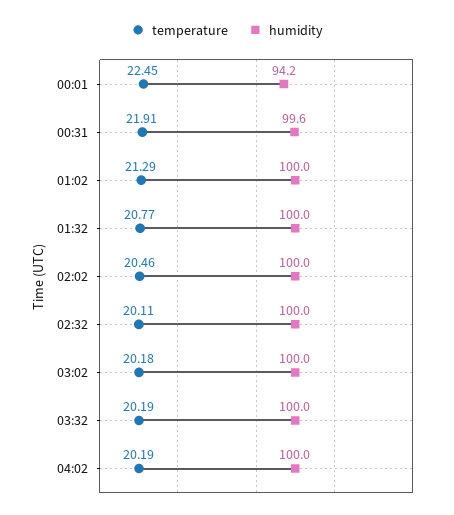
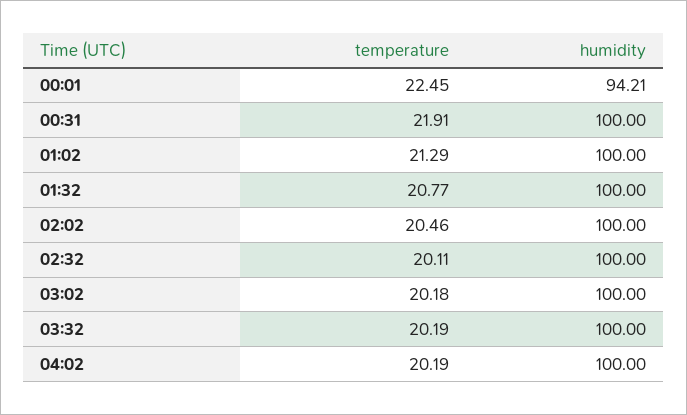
humidity, 00:31: 99.6 -> 100

